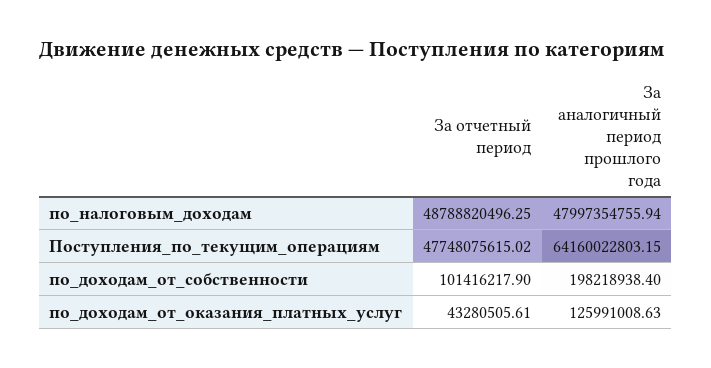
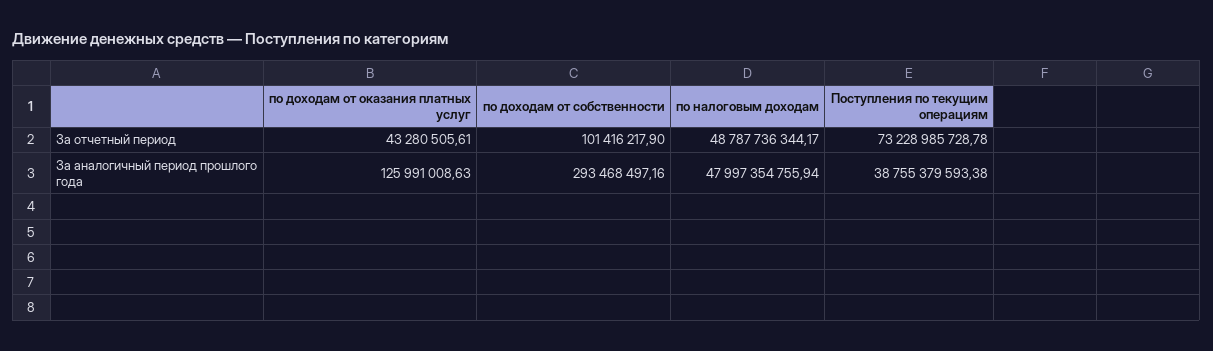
За отчетный период, по_налоговым_доходам: 48788820496.25 -> 48787736344.17
За отчетный период, Поступления_по_текущим_операциям: 47748075615.02 -> 73228985728.78
За аналогичный период прошлого года, Поступления_по_текущим_операциям: 64160022803.15 -> 38755379593.38
За аналогичный период прошлого года, по_доходам_от_собственности: 198218938.4 -> 293468497.16

